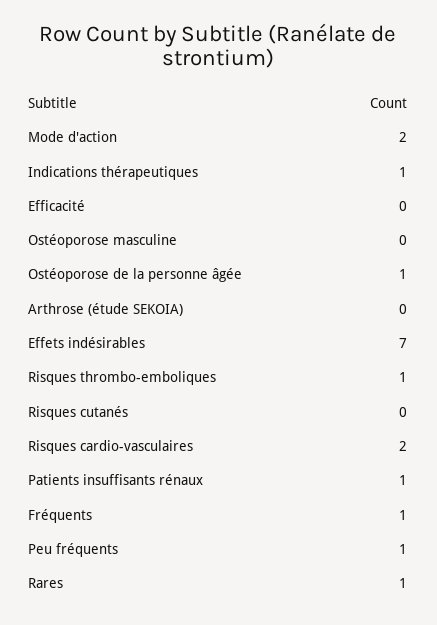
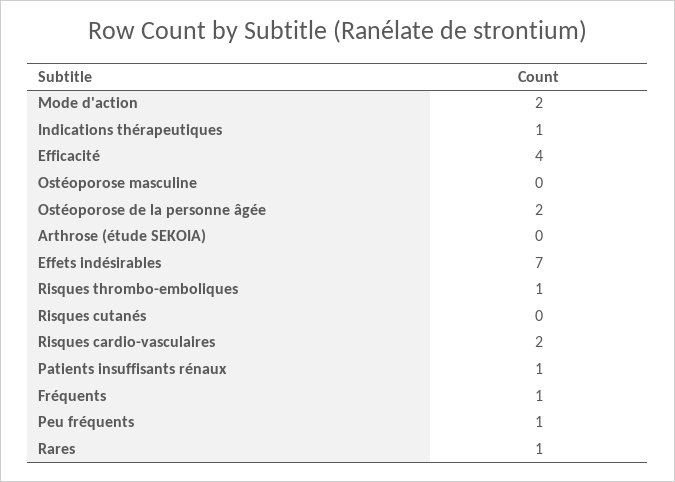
Efficacité: 0 -> 4
Ostéoporose de la personne âgée: 1 -> 2

